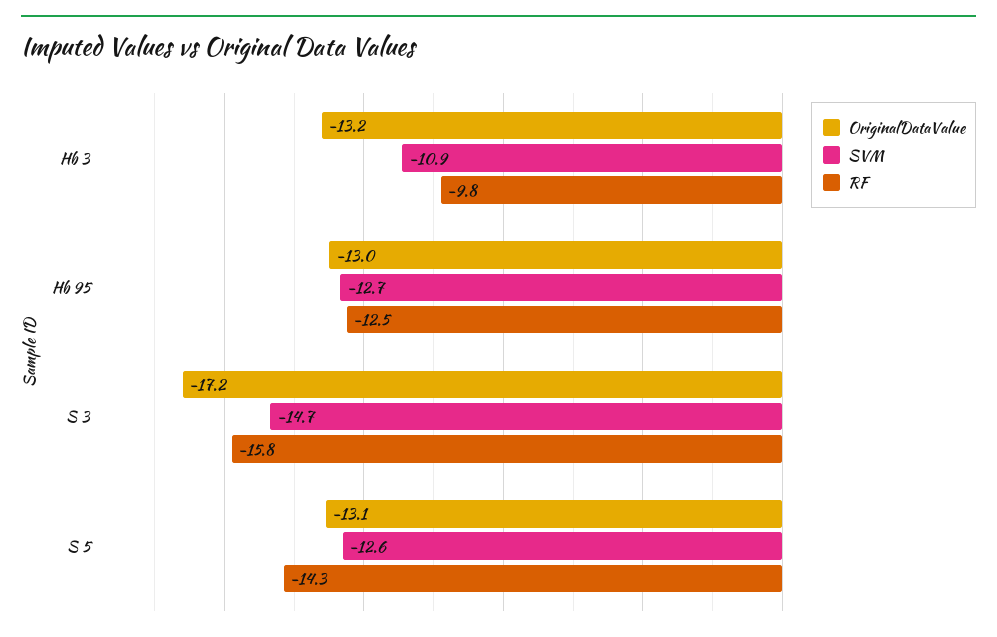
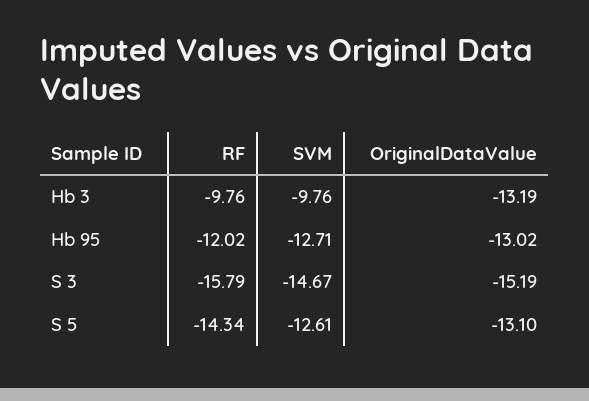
SVM, Hb 3: -10.9 -> -9.76
RF, Hb 95: -12.5 -> -12.02
OriginalDataValue, S 3: -17.2 -> -15.19

